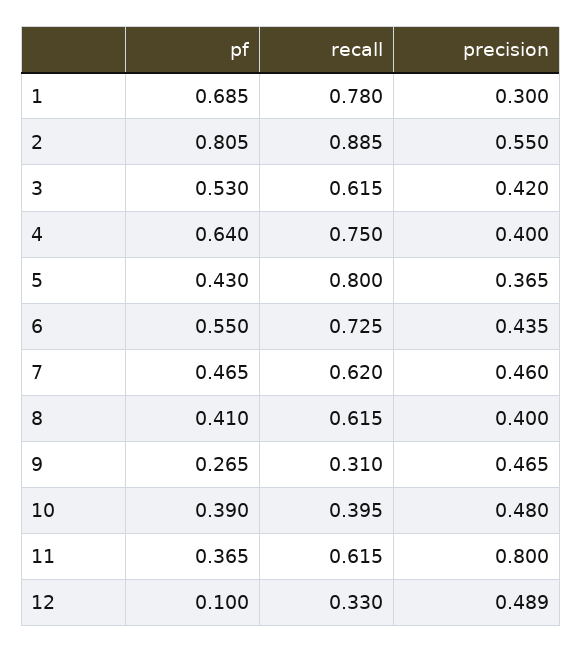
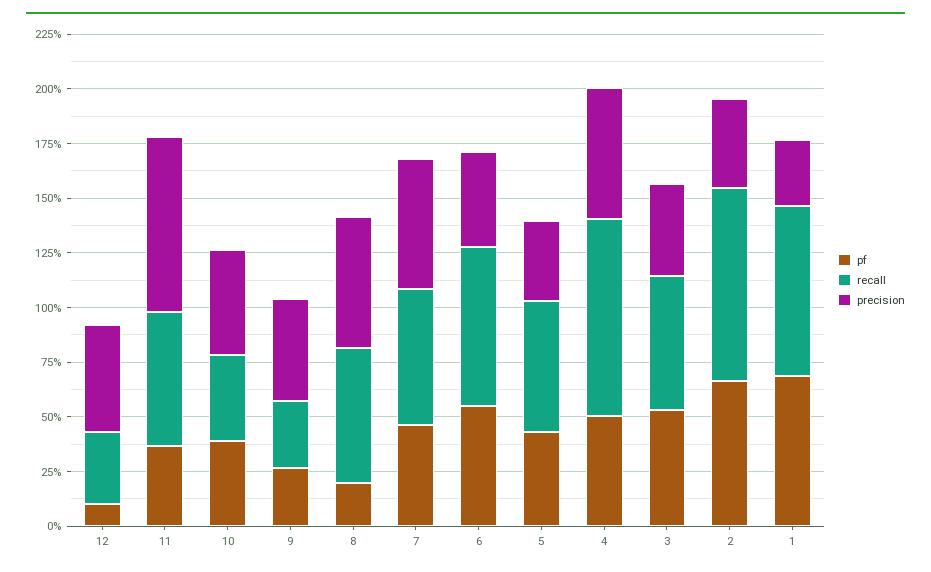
pf, 2: 0.805 -> 0.65
precision, 2: 0.55 -> 0.4
pf, 4: 0.64 -> 0.5
recall, 4: 0.75 -> 0.9
precision, 4: 0.4 -> 0.6
recall, 5: 0.8 -> 0.6
precision, 7: 0.46 -> 0.6
pf, 8: 0.41 -> 0.2
precision, 8: 0.4 -> 0.6

